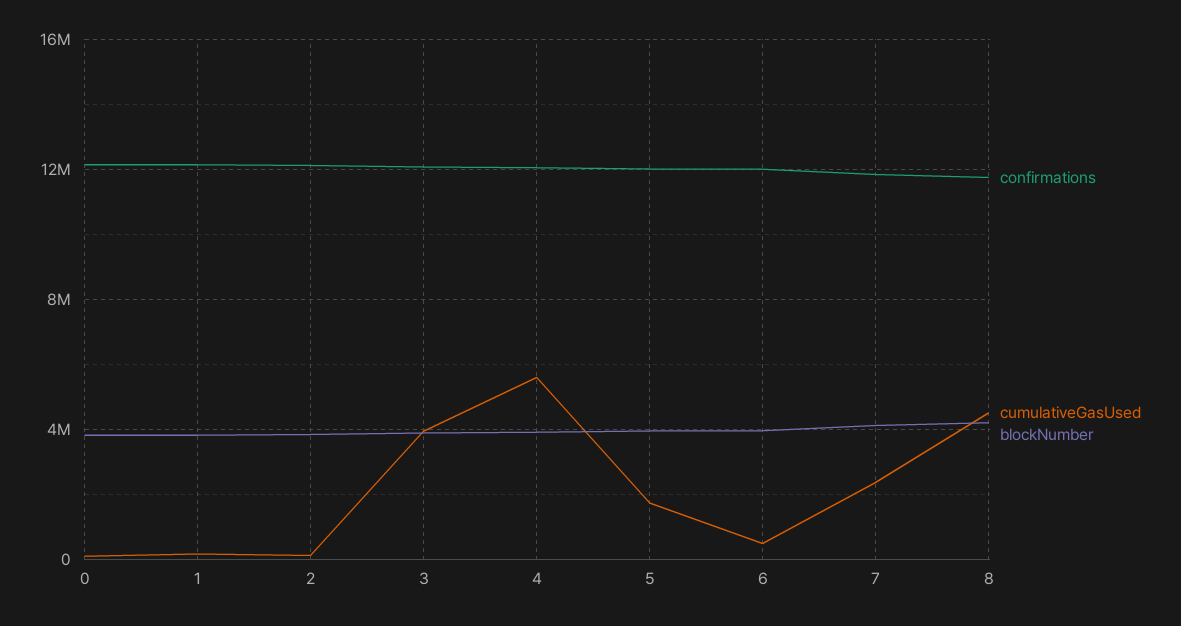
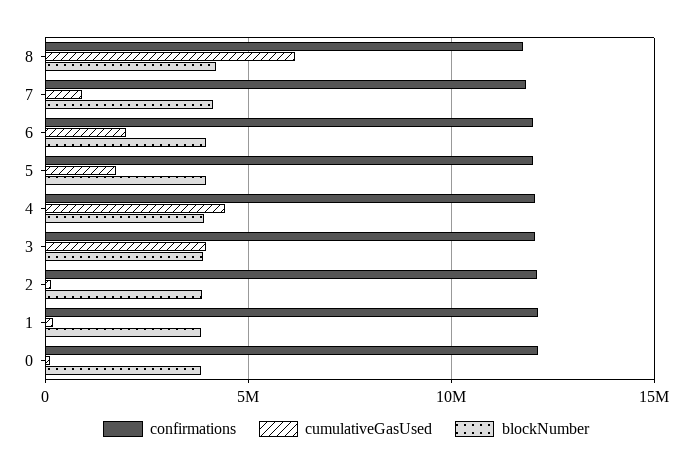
cumulativeGasUsed, 4: 5500000 -> 4500000
cumulativeGasUsed, 6: 500000 -> 2000000
cumulativeGasUsed, 7: 2500000 -> 1000000
cumulativeGasUsed, 8: 4500000 -> 6000000

